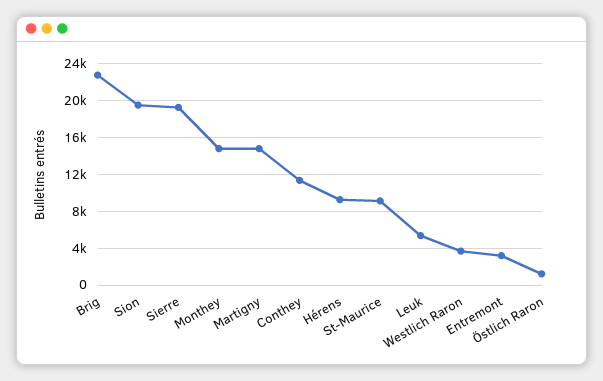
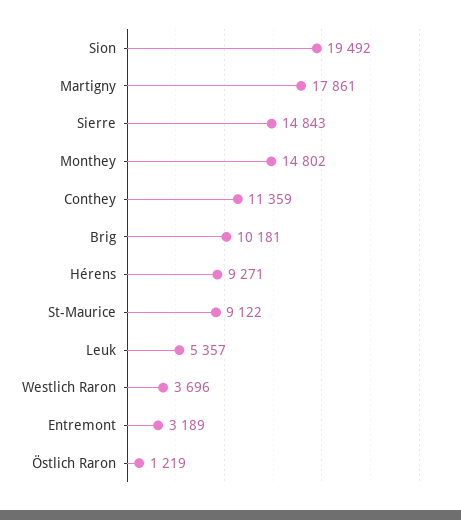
Brig: 23000 -> 10181
Sierre: 19000 -> 14843
Martigny: 15000 -> 17861

